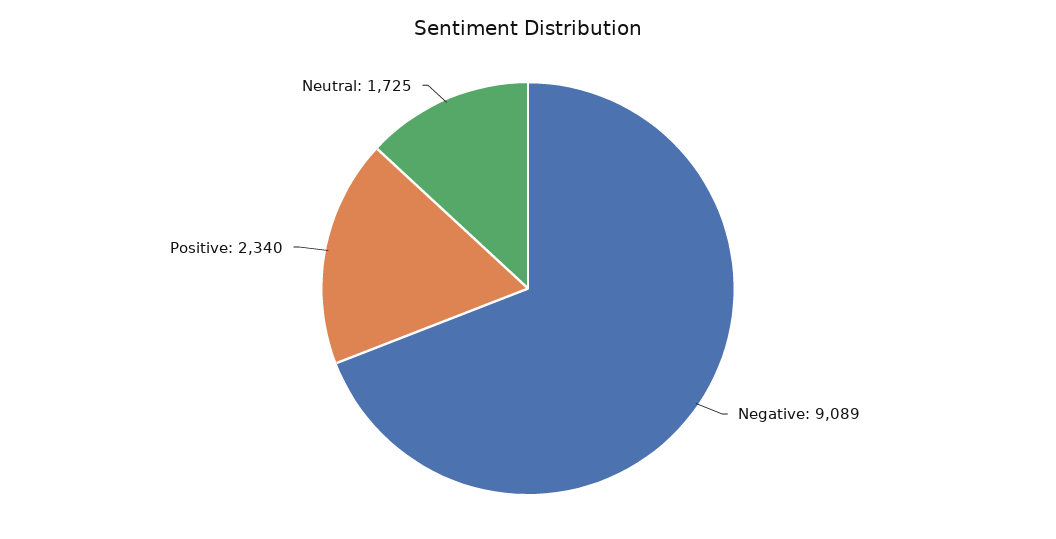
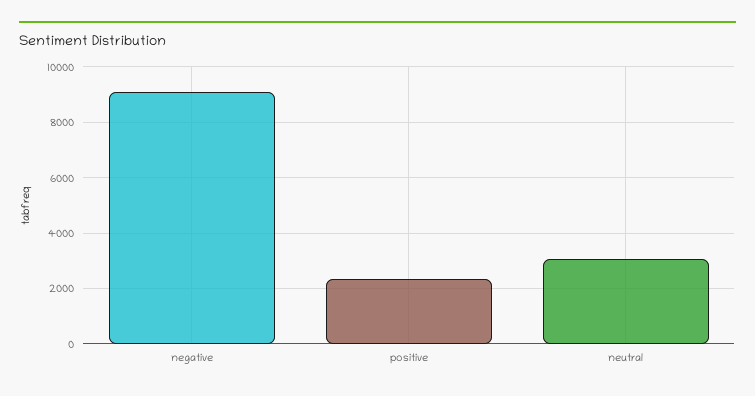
Neutral: 1725 -> 3000

